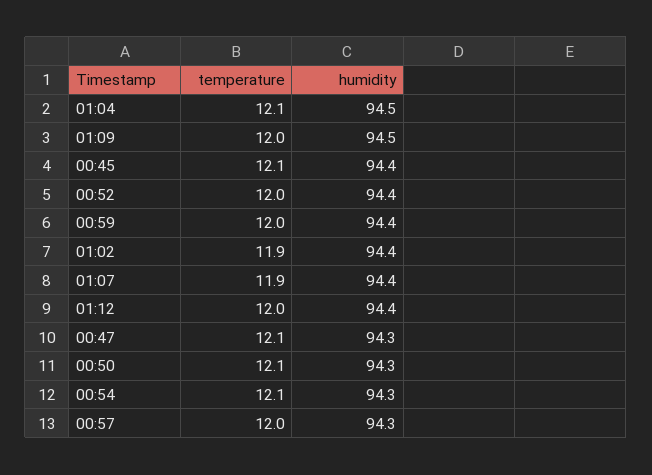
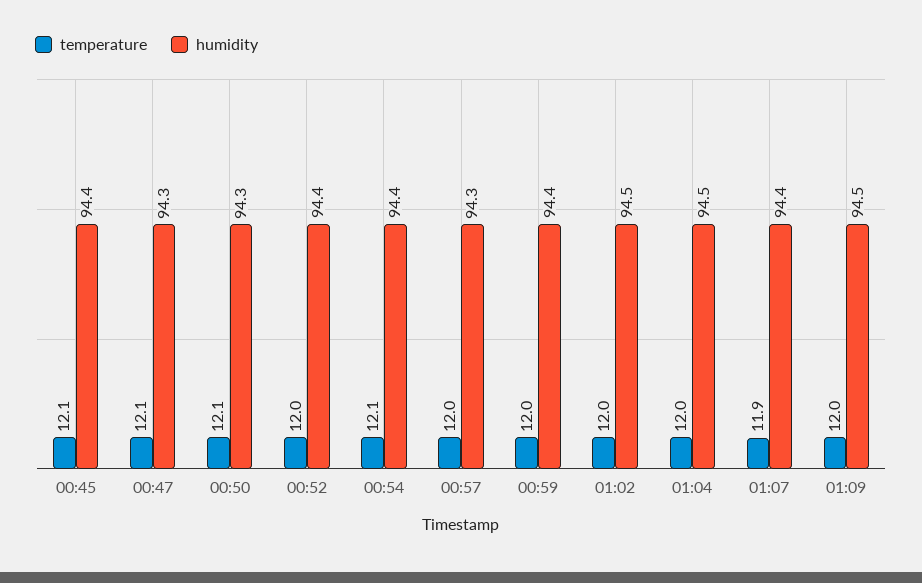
temperature, 01:04: 12.1 -> 12
temperature, 01:02: 11.9 -> 12
humidity, 01:02: 94.4 -> 94.5
temperature, 01:12: 12 -> none
humidity, 01:12: 94.4 -> none
humidity, 00:54: 94.3 -> 94.4

